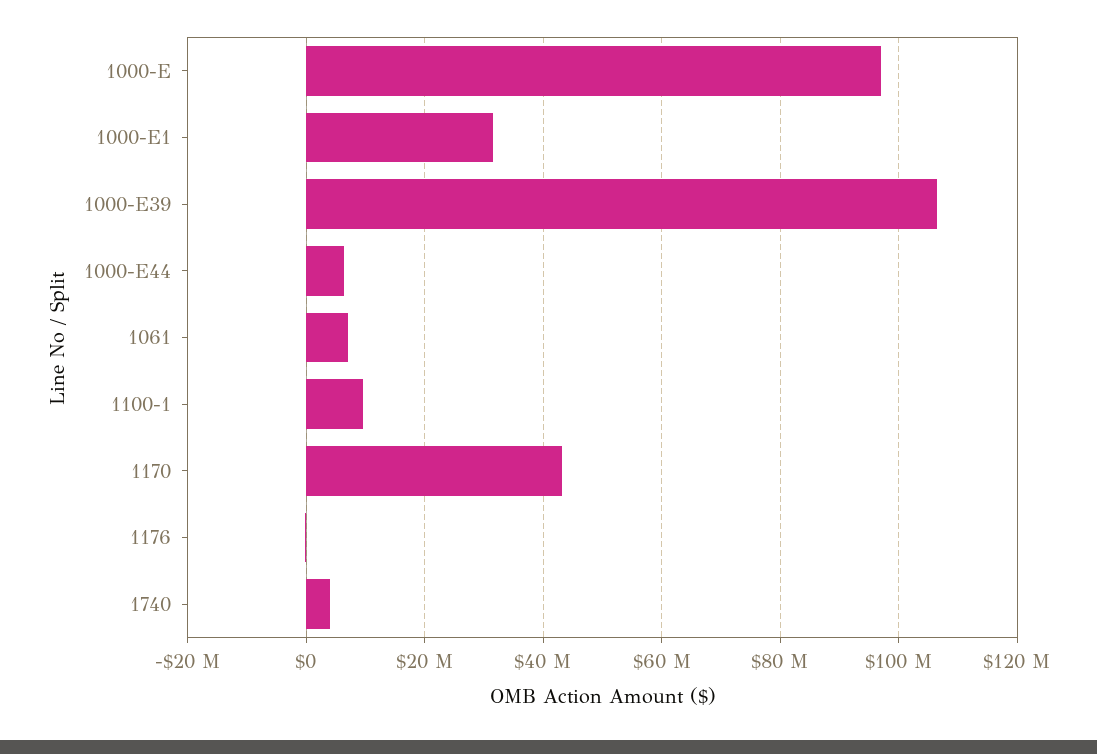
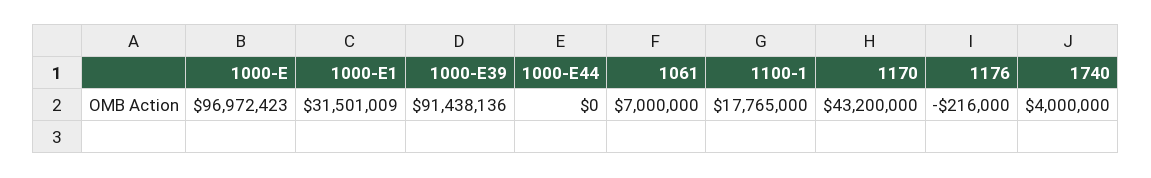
1000-E39: 106000000 -> 91438136
1000-E44: 6000000 -> 0
1100-1: 10000000 -> 17765000

